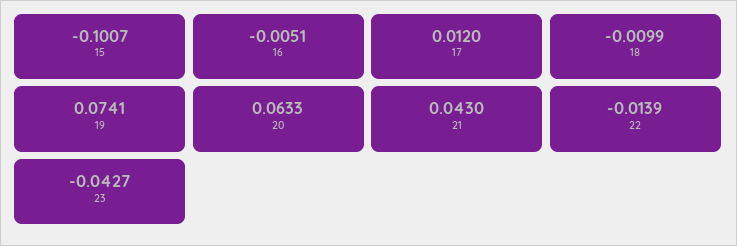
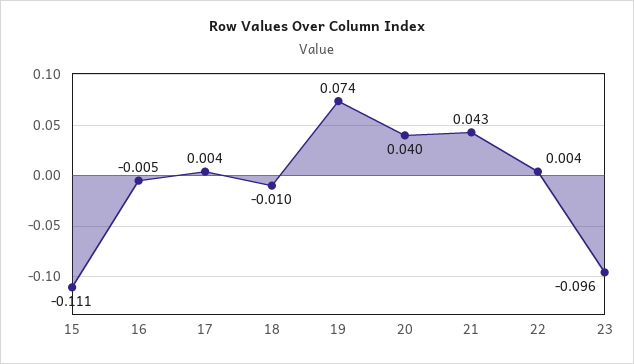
15: -0.1007 -> -0.111
17: 0.012 -> 0.004
20: 0.0633 -> 0.04
22: -0.0139 -> 0.004
23: -0.0427 -> -0.096

